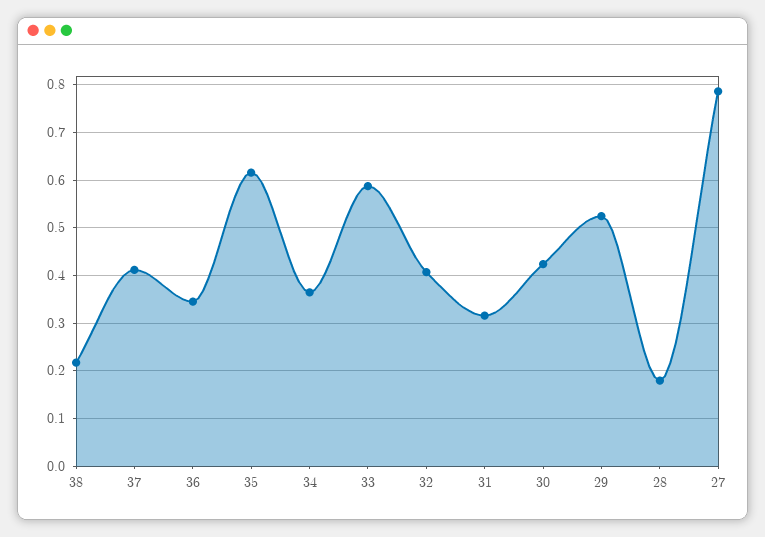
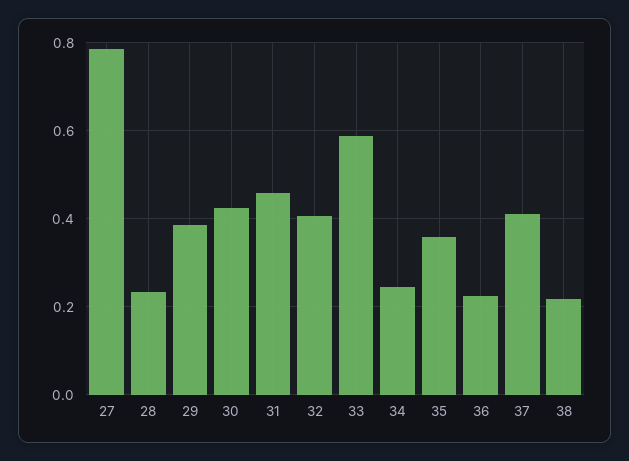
36: 0.34 -> 0.22
35: 0.62 -> 0.36
34: 0.36 -> 0.24
31: 0.32 -> 0.46
29: 0.52 -> 0.38
28: 0.18 -> 0.24

